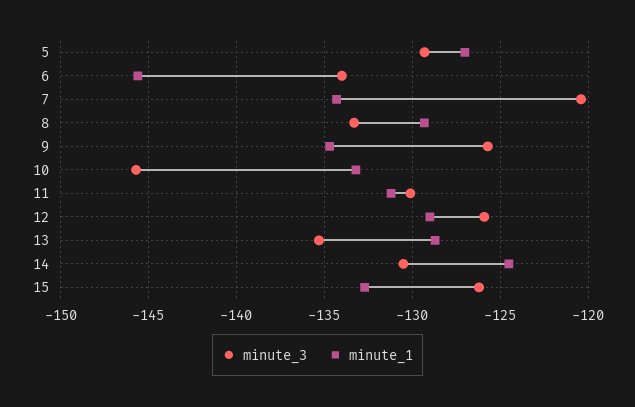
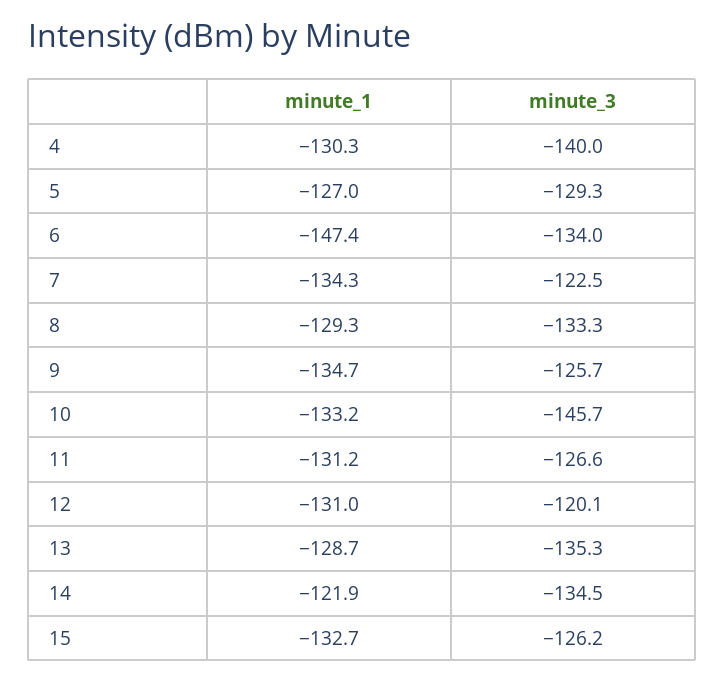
minute_1, 6: -145.5 -> -147.4
minute_3, 7: -120.5 -> -122.5
minute_3, 11: -130 -> -126.6
minute_3, 12: -126 -> -120.1
minute_1, 12: -129 -> -131
minute_3, 14: -130.5 -> -134.5
minute_1, 14: -124.5 -> -121.9
minute_1, 4: none -> -130.3
minute_3, 4: none -> -140

